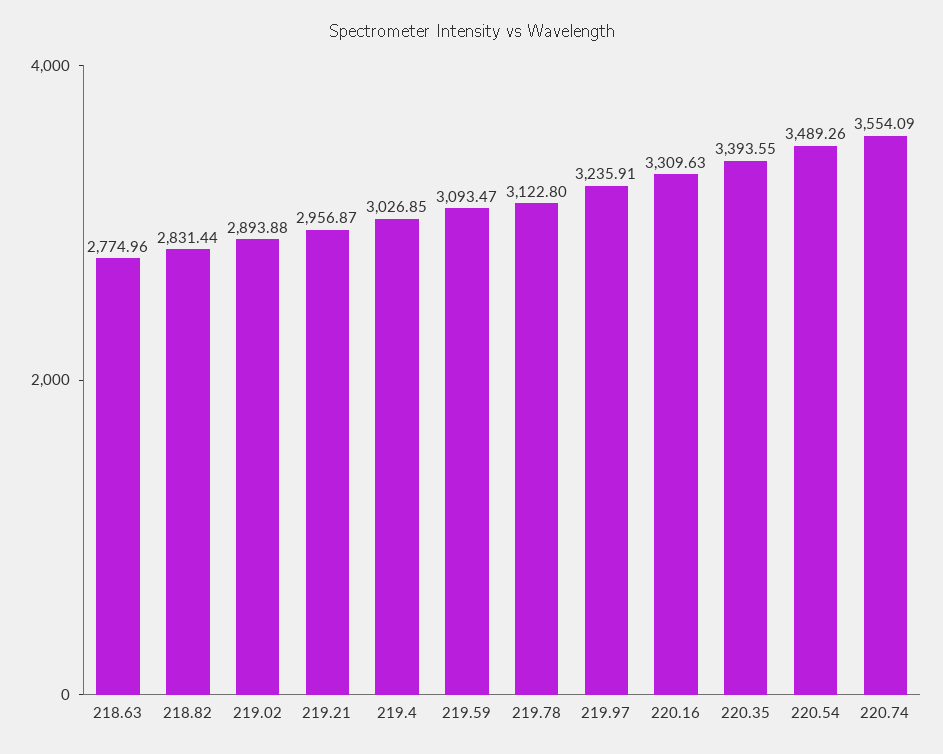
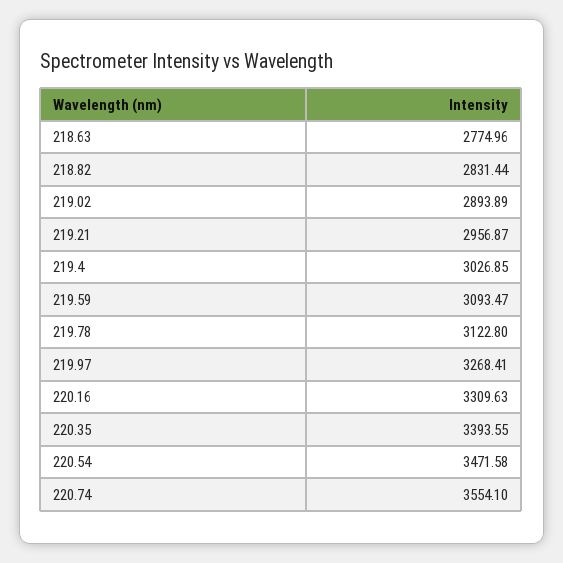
219.02: 2893.88 -> 2893.89
219.97: 3235.91 -> 3268.41
220.54: 3489.26 -> 3471.58
220.74: 3554.09 -> 3554.1

